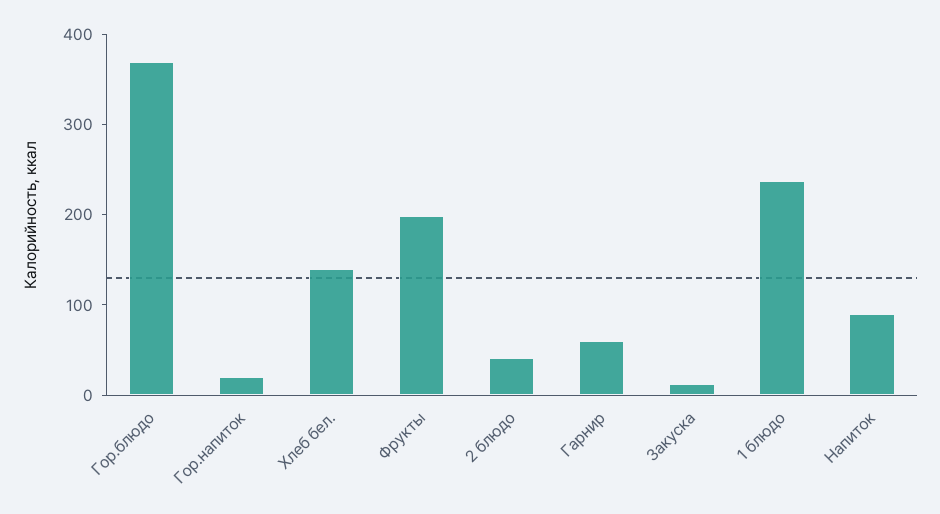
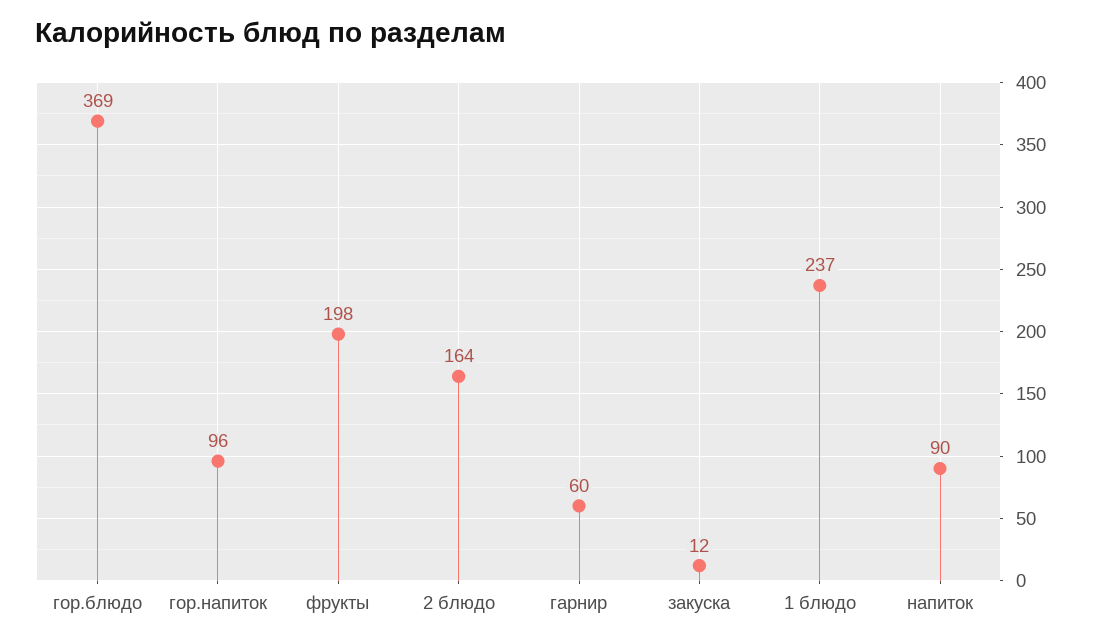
Гор.напиток: 20 -> 96
Хлеб бел.: 140 -> none
2 блюдо: 40 -> 164

